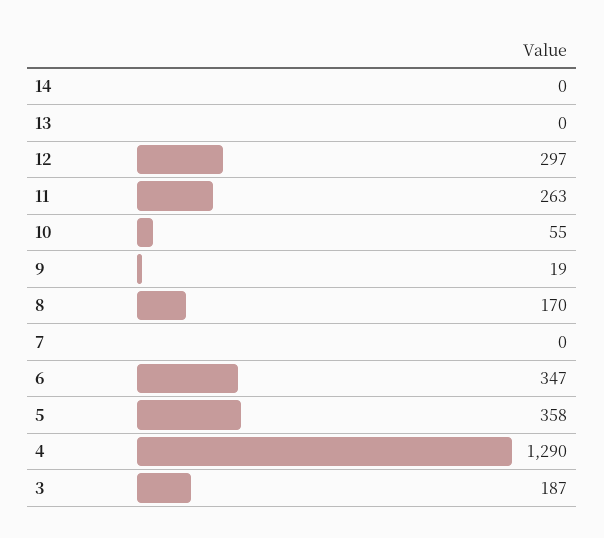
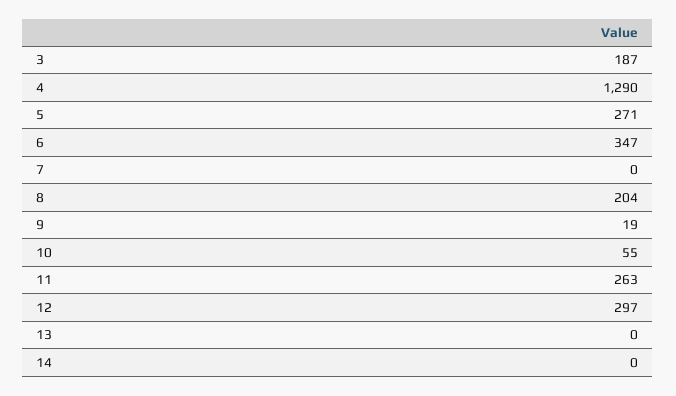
8: 170 -> 204
5: 358 -> 271

